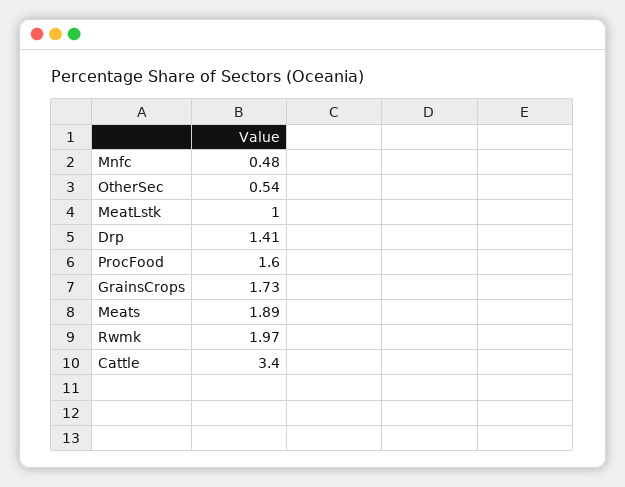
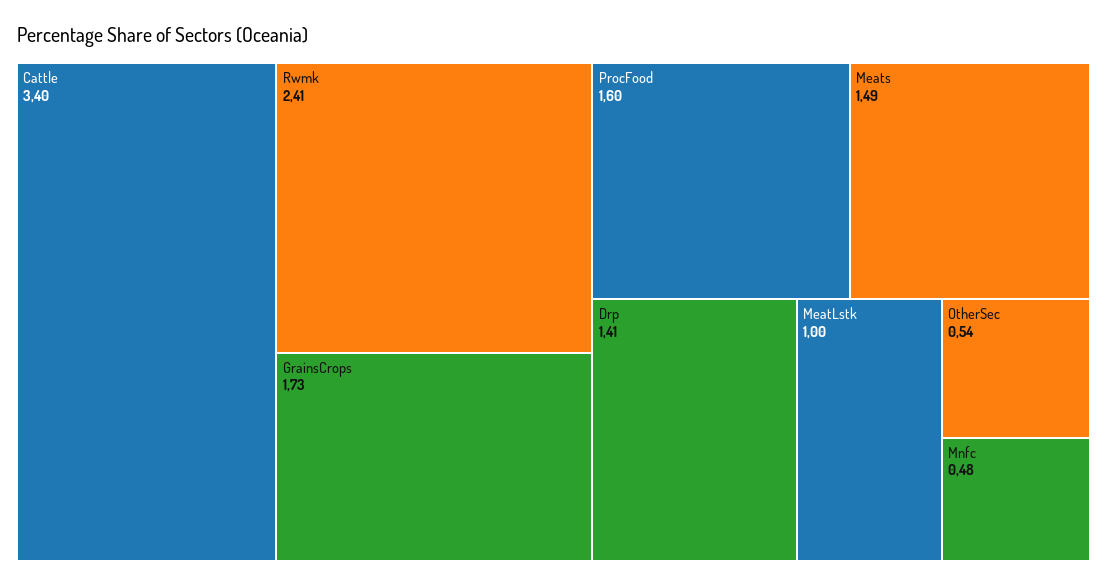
Meats: 1.89 -> 1.49
Rwmk: 1.97 -> 2.41

